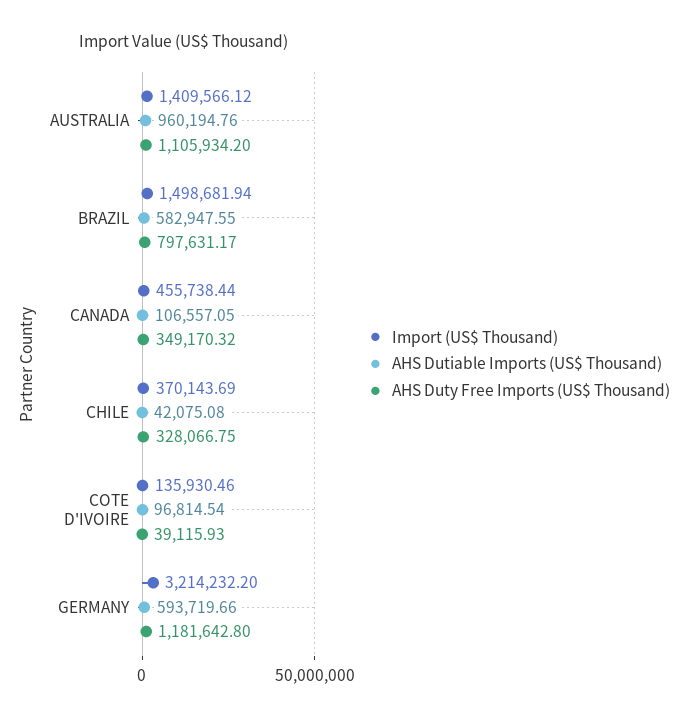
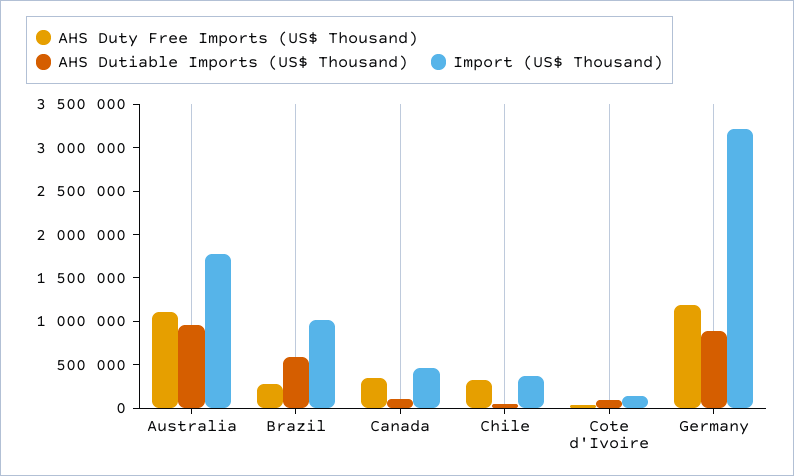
Import (US$ Thousand), AUSTRALIA: 1409566.12 -> 1800000
Import (US$ Thousand), BRAZIL: 1498681.94 -> 1000000
AHS Duty Free Imports (US$ Thousand), BRAZIL: 797631.17 -> 300000
AHS Dutiable Imports (US$ Thousand), GERMANY: 593719.66 -> 900000

